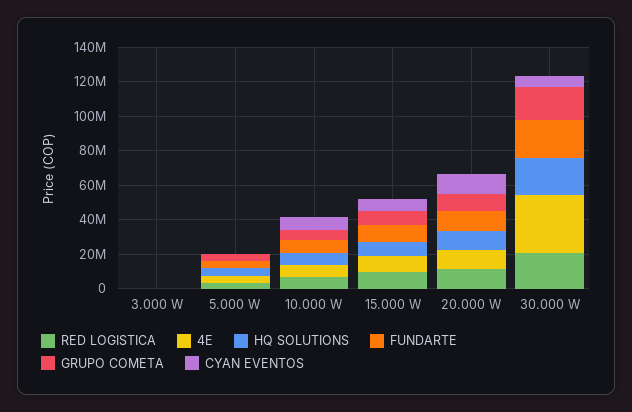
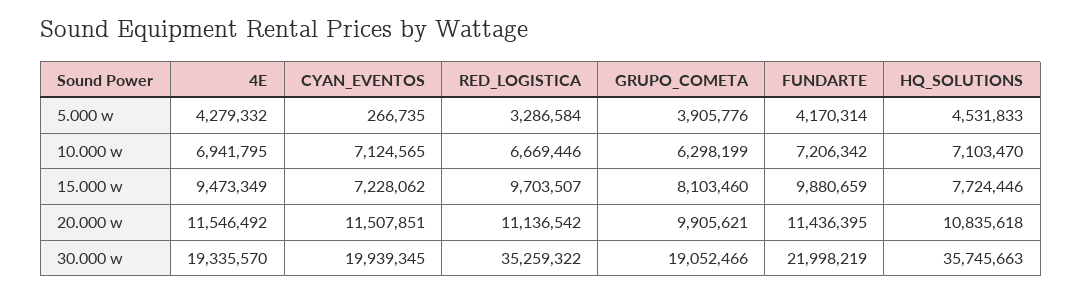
RED LOGISTICA, 3.000 W: 0 -> none
4E, 3.000 W: 0 -> none
HQ SOLUTIONS, 3.000 W: 0 -> none
FUNDARTE, 3.000 W: 0 -> none
GRUPO COMETA, 3.000 W: 0 -> none
CYAN EVENTOS, 3.000 W: 0 -> none
RED LOGISTICA, 30.000 W: 20000000 -> 35259322
4E, 30.000 W: 35000000 -> 19335570
HQ SOLUTIONS, 30.000 W: 20000000 -> 35745663
CYAN EVENTOS, 30.000 W: 5000000 -> 19939345

